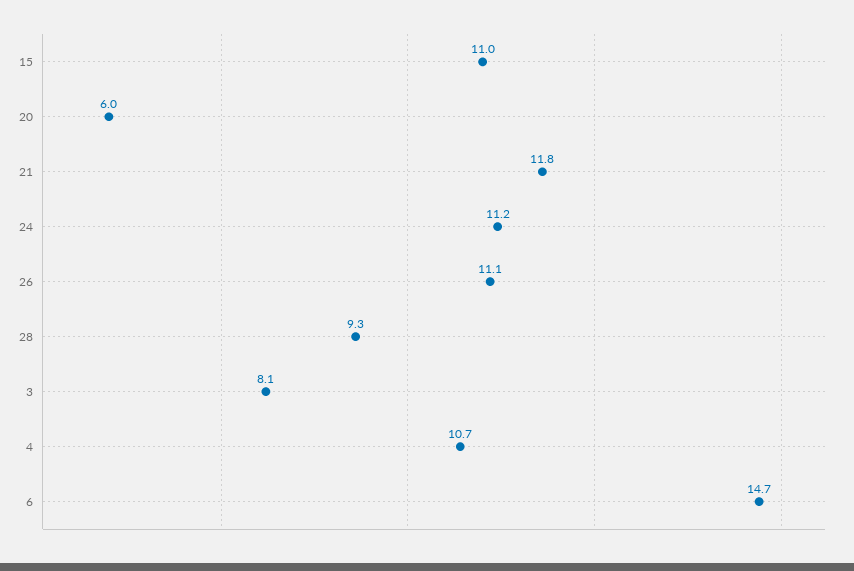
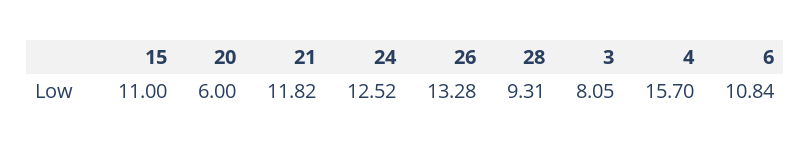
24: 11.2 -> 12.52
26: 11.1 -> 13.28
4: 10.7 -> 15.7
6: 14.7 -> 10.84

